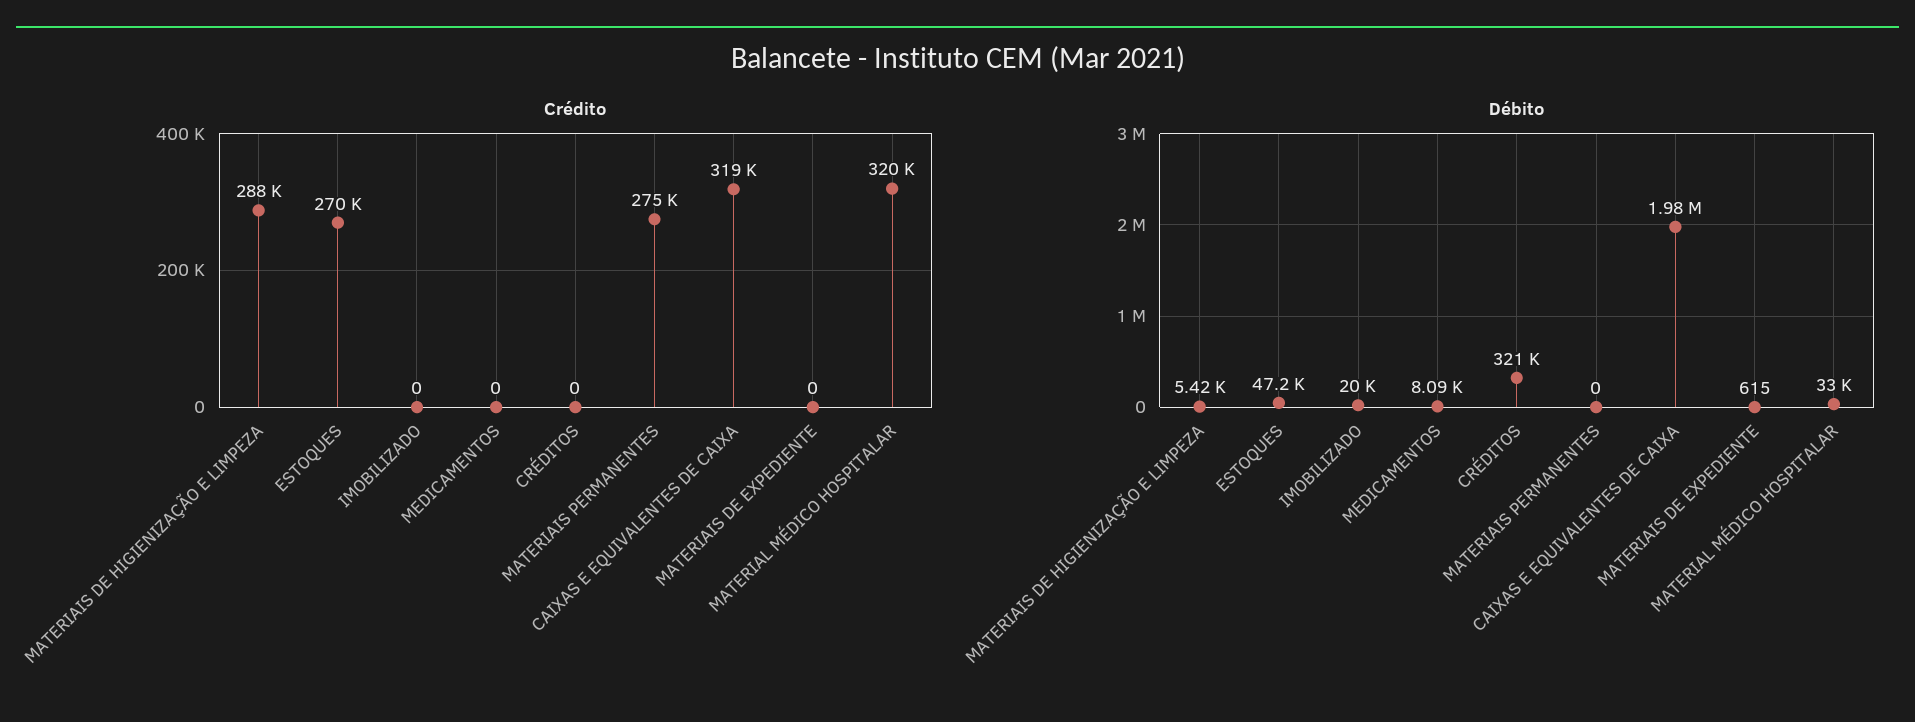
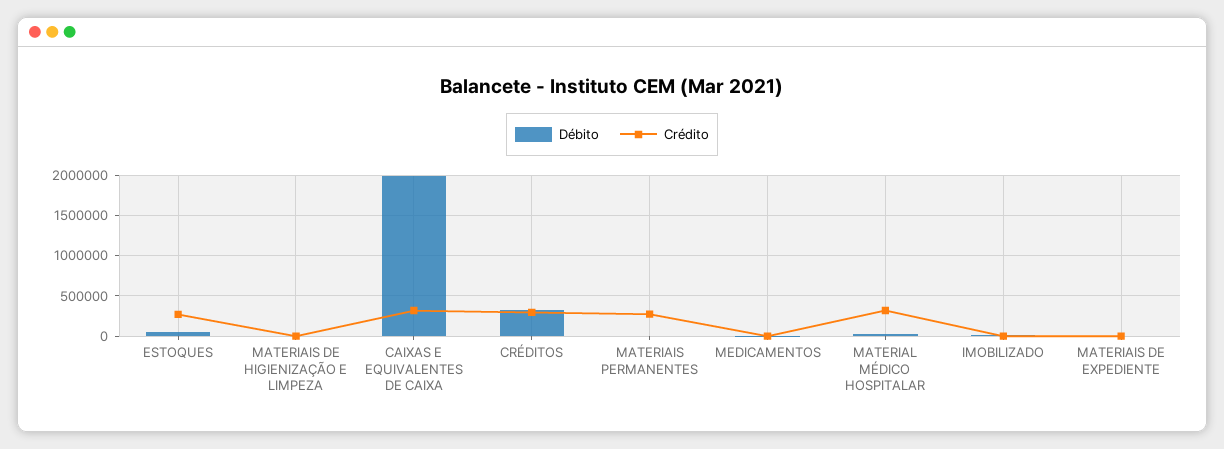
Crédito, MATERIAIS DE HIGIENIZAÇÃO E LIMPEZA: 288000 -> 0
Crédito, CRÉDITOS: 0 -> 300000

